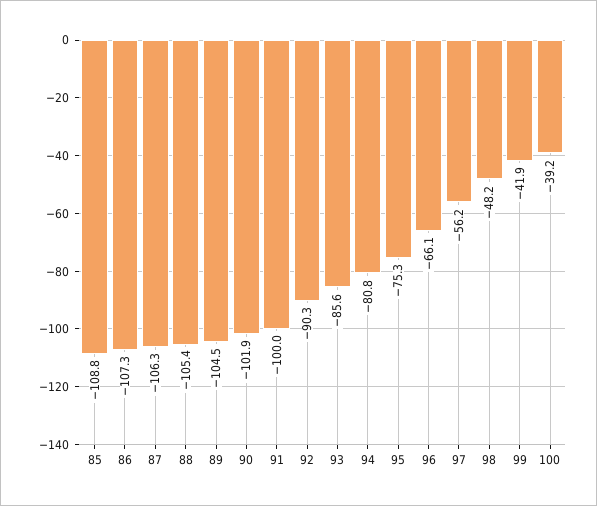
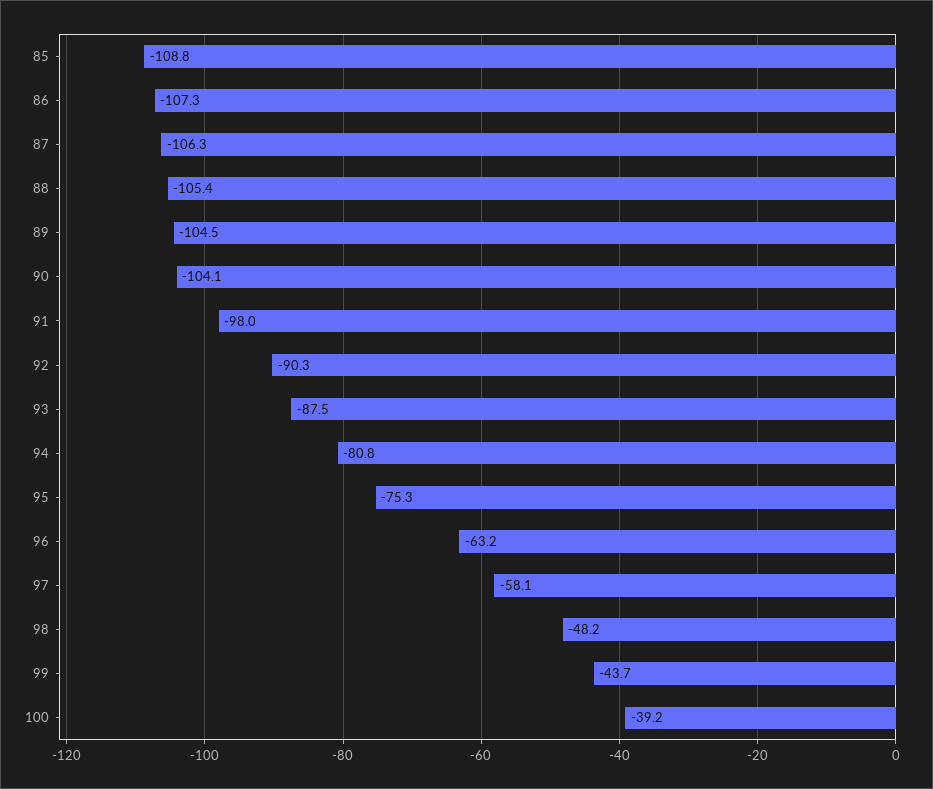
90: -101.9 -> -104.1
91: -100 -> -98
93: -85.6 -> -87.5
96: -66.1 -> -63.2
97: -56.2 -> -58.1
99: -41.9 -> -43.7

